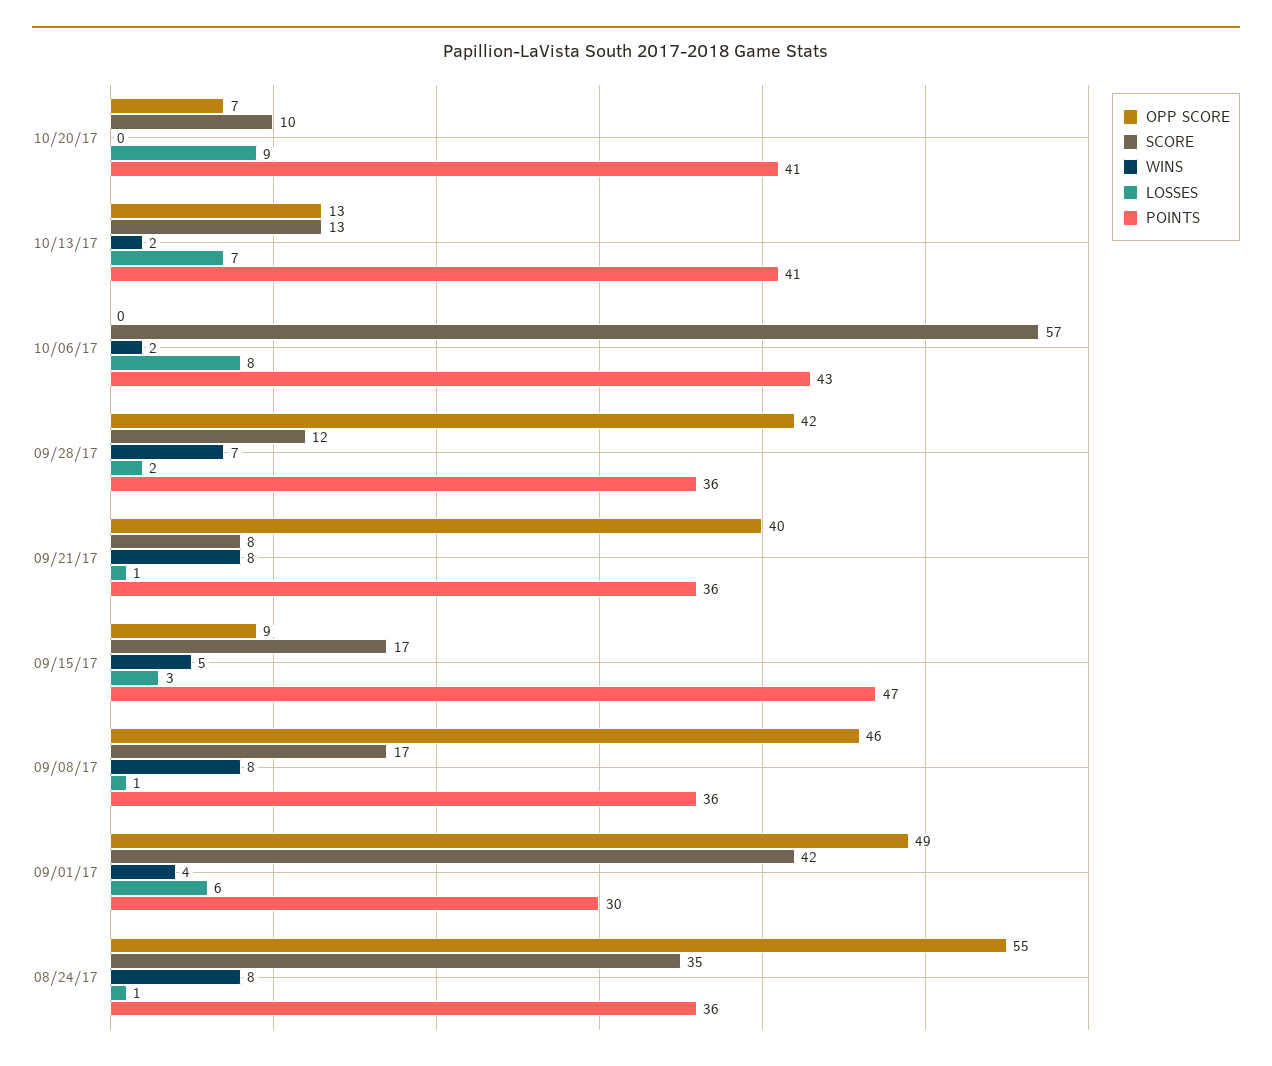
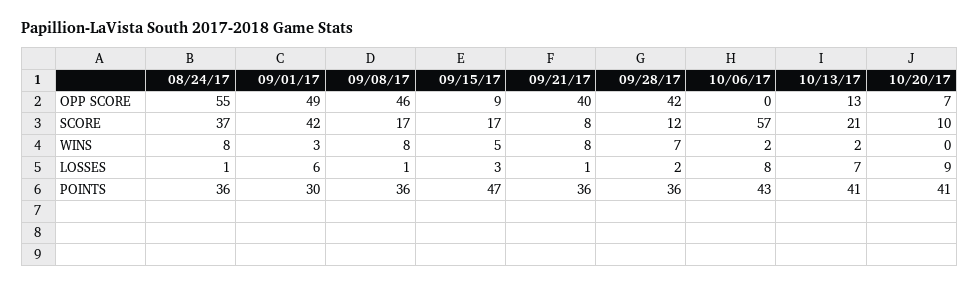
SCORE, 10/13/17: 13 -> 21
WINS, 09/01/17: 4 -> 3
SCORE, 08/24/17: 35 -> 37

